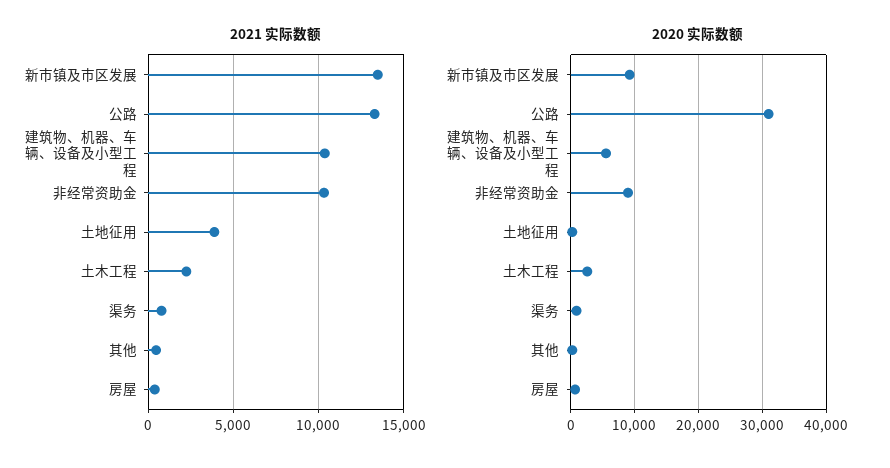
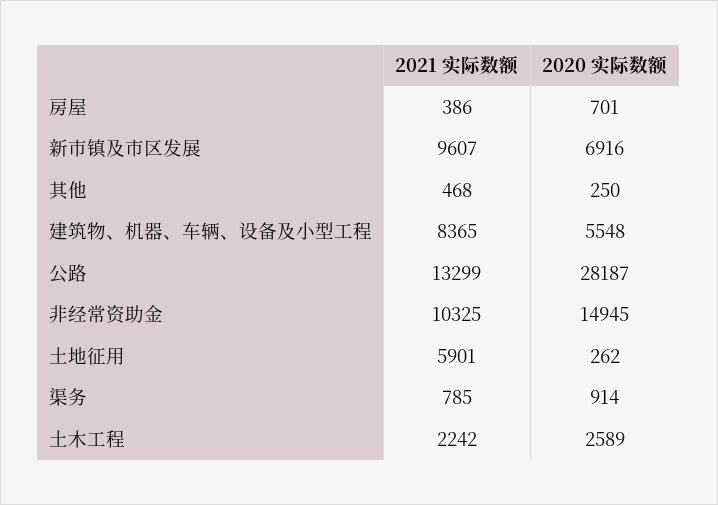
2021 实际数额, 新市镇及市区发展: 13500 -> 9607
2021 实际数额, 建筑物、机器、车辆、设备及小型工程: 10500 -> 8365
2021 实际数额, 土地征用: 4000 -> 5901
2020 实际数额, 新市镇及市区发展: 9000 -> 6916
2020 实际数额, 公路: 31000 -> 28187
2020 实际数额, 非经常资助金: 9000 -> 14945

